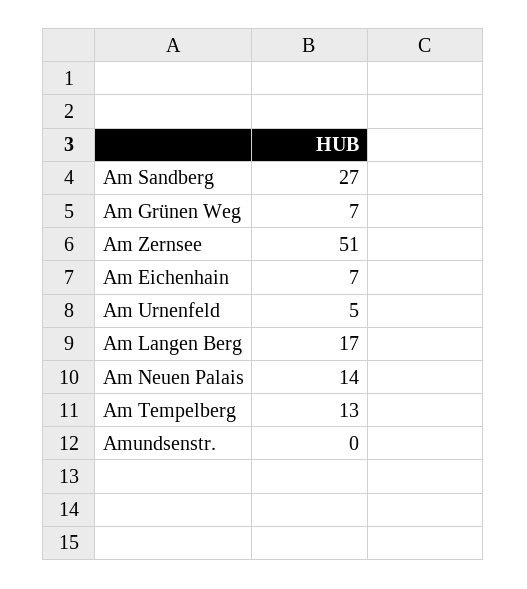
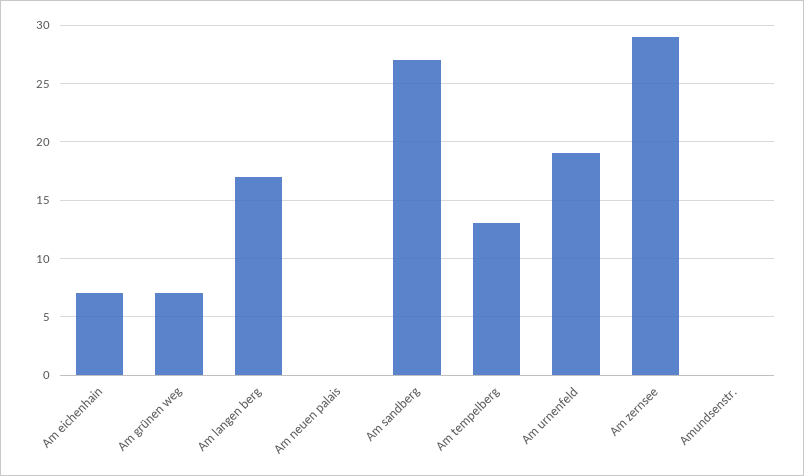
Am Zernsee: 51 -> 29
Am Urnenfeld: 5 -> 19
Am Neuen Palais: 14 -> 0

